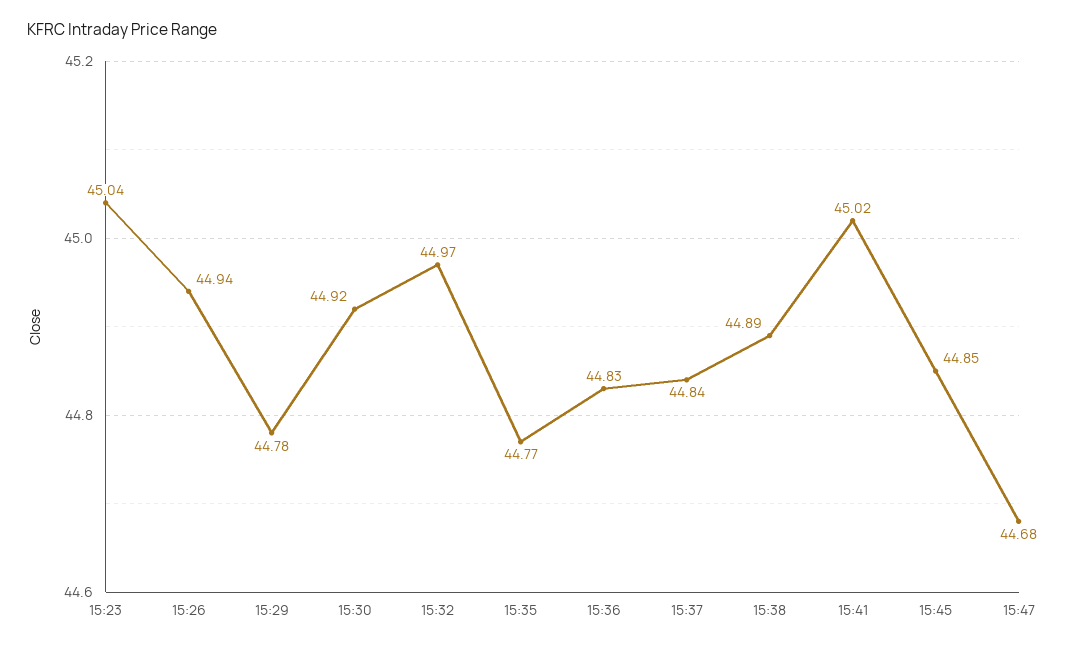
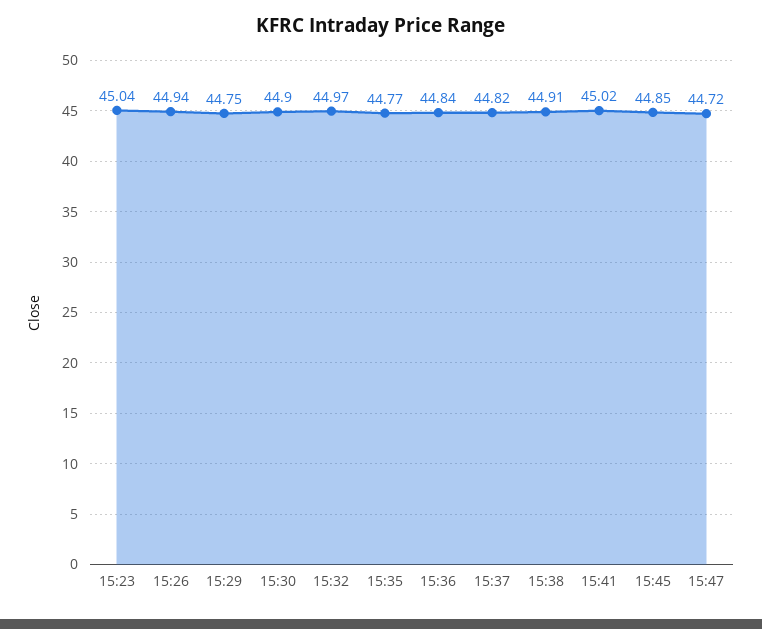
15:29: 44.78 -> 44.75
15:30: 44.92 -> 44.9
15:36: 44.83 -> 44.84
15:37: 44.84 -> 44.82
15:38: 44.89 -> 44.91
15:47: 44.68 -> 44.72

